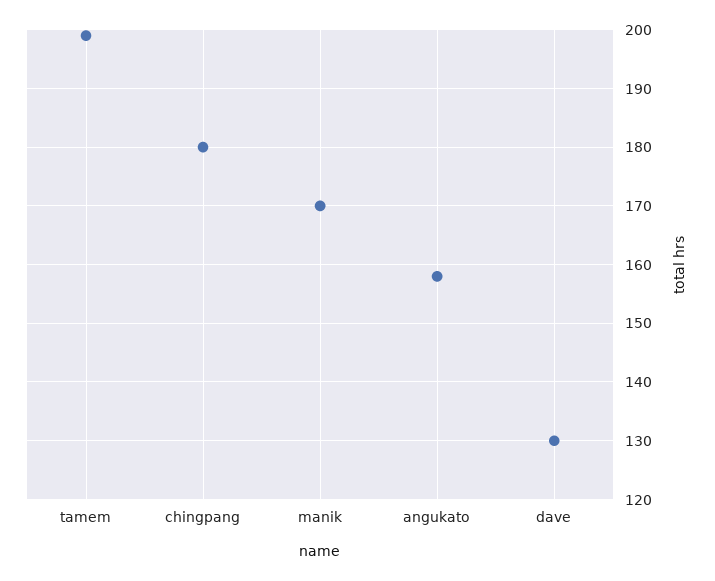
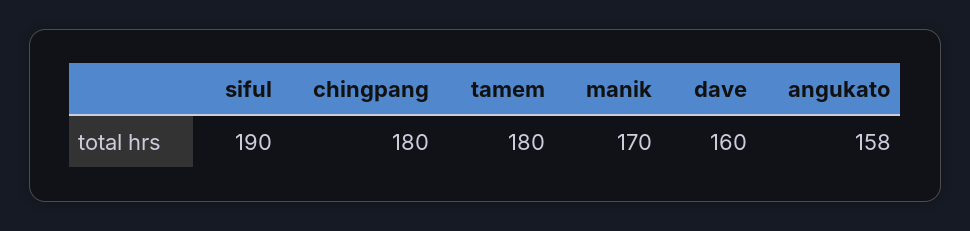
tamem: 200 -> 180
dave: 130 -> 160
siful: none -> 190

